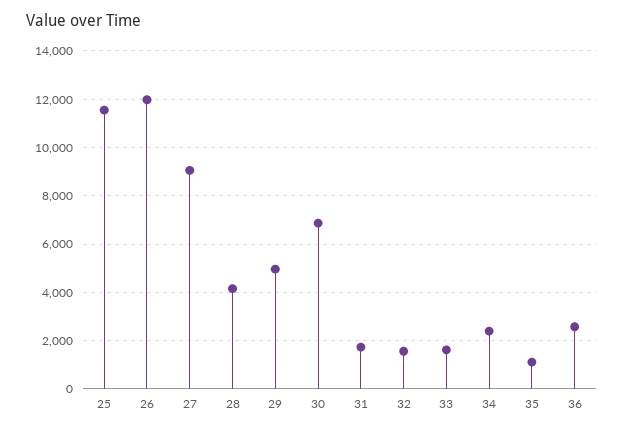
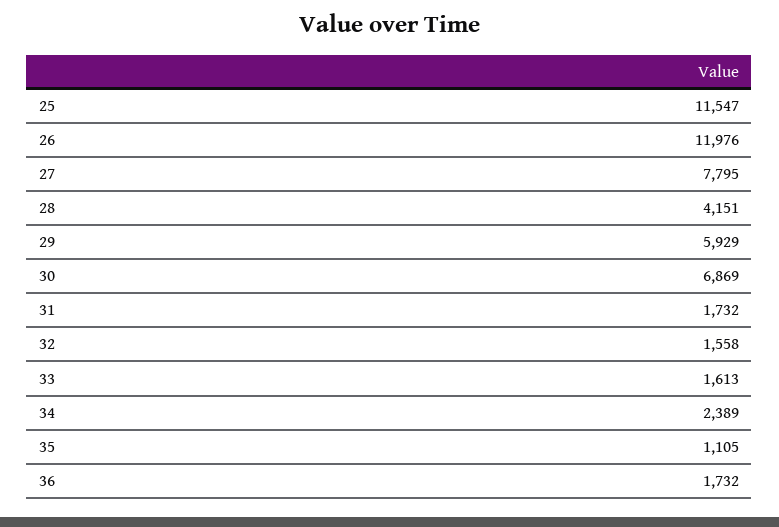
27: 9000 -> 7795
29: 5000 -> 5929
36: 2500 -> 1732

